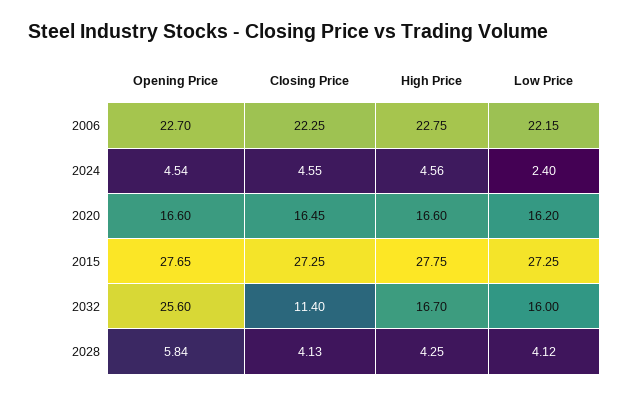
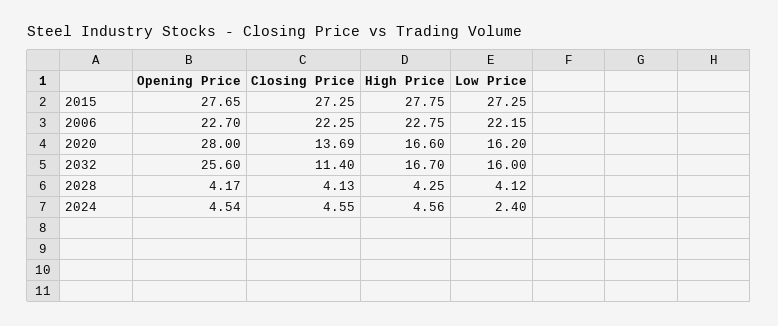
Opening Price, 2020: 16.6 -> 28
Closing Price, 2020: 16.45 -> 13.69
Opening Price, 2028: 5.84 -> 4.17

